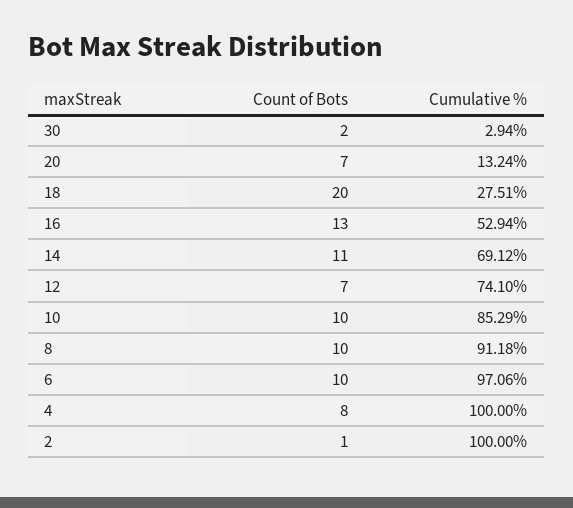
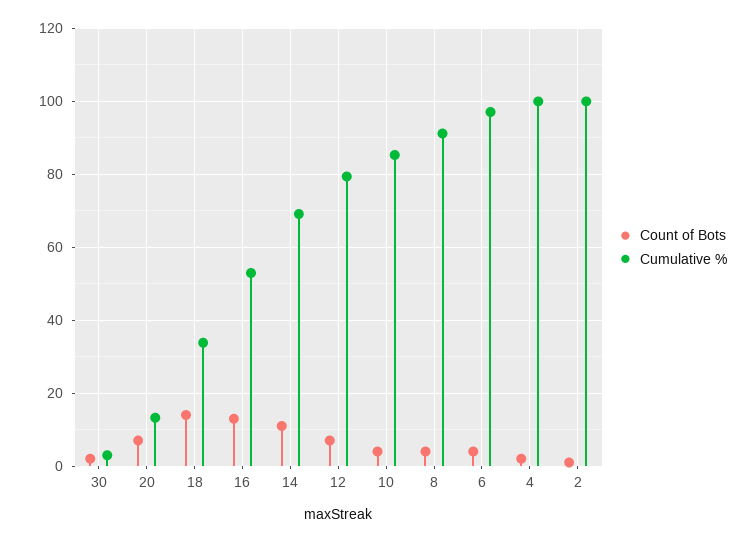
Count of Bots, 18: 20 -> 14
Cumulative %, 18: 27.51 -> 34
Cumulative %, 12: 74.1 -> 80
Count of Bots, 10: 10 -> 4
Count of Bots, 8: 10 -> 4
Count of Bots, 6: 10 -> 4
Count of Bots, 4: 8 -> 2

